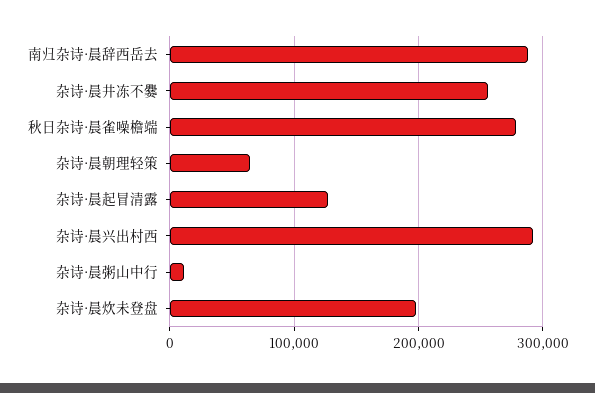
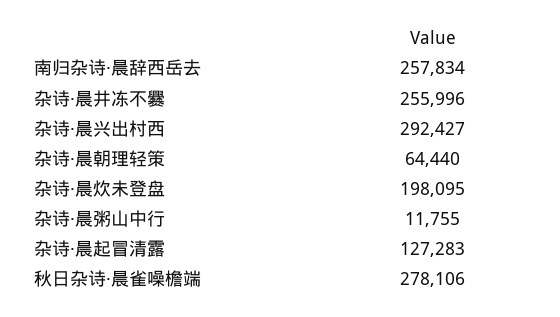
南归杂诗·晨辞西岳去: 290000 -> 257834

